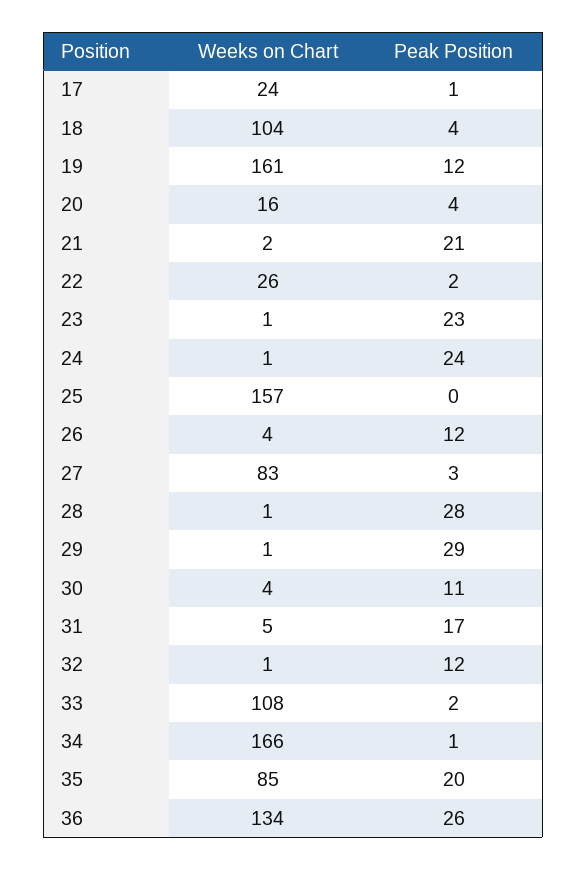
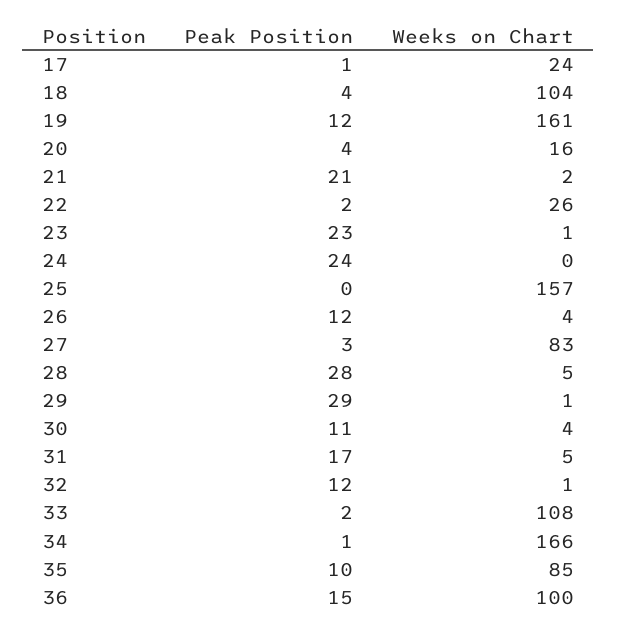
Weeks on Chart, 24: 1 -> 0
Weeks on Chart, 28: 1 -> 5
Peak Position, 35: 20 -> 10
Weeks on Chart, 36: 134 -> 100
Peak Position, 36: 26 -> 15

